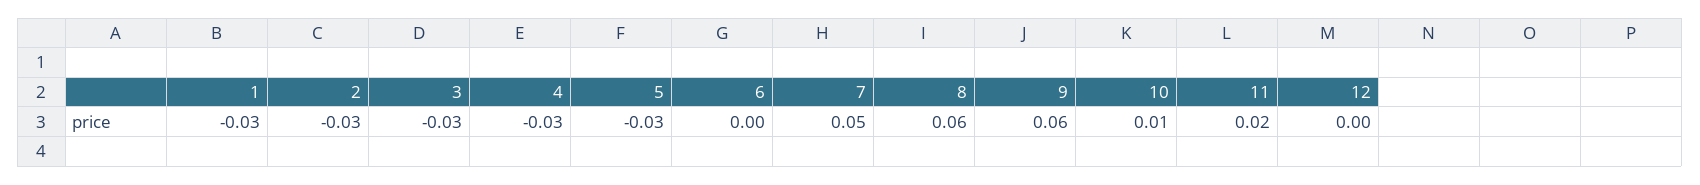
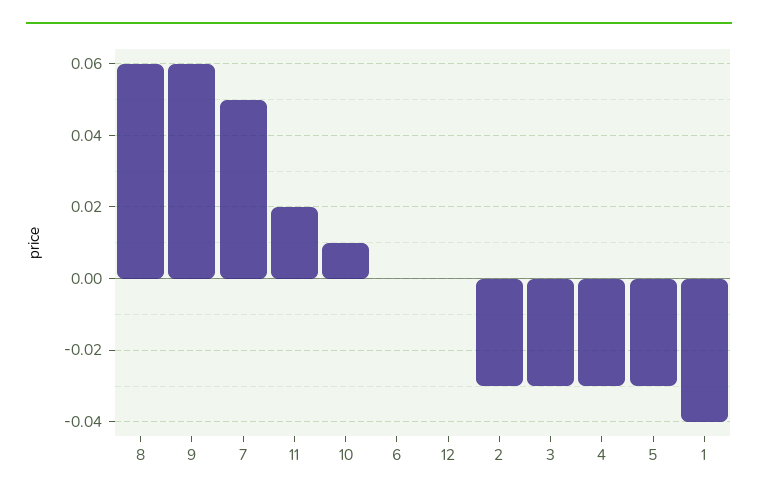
1: -0.03 -> -0.04

